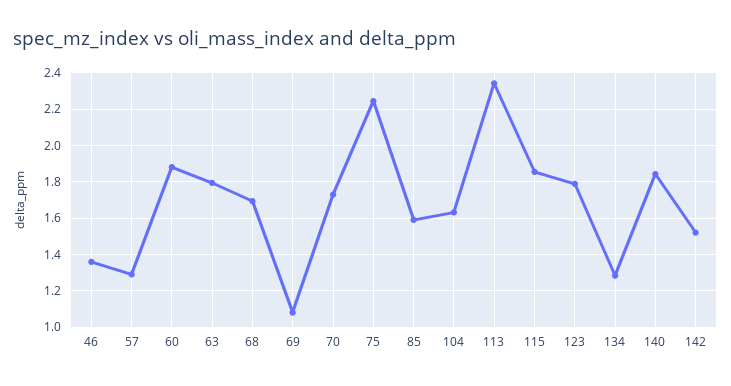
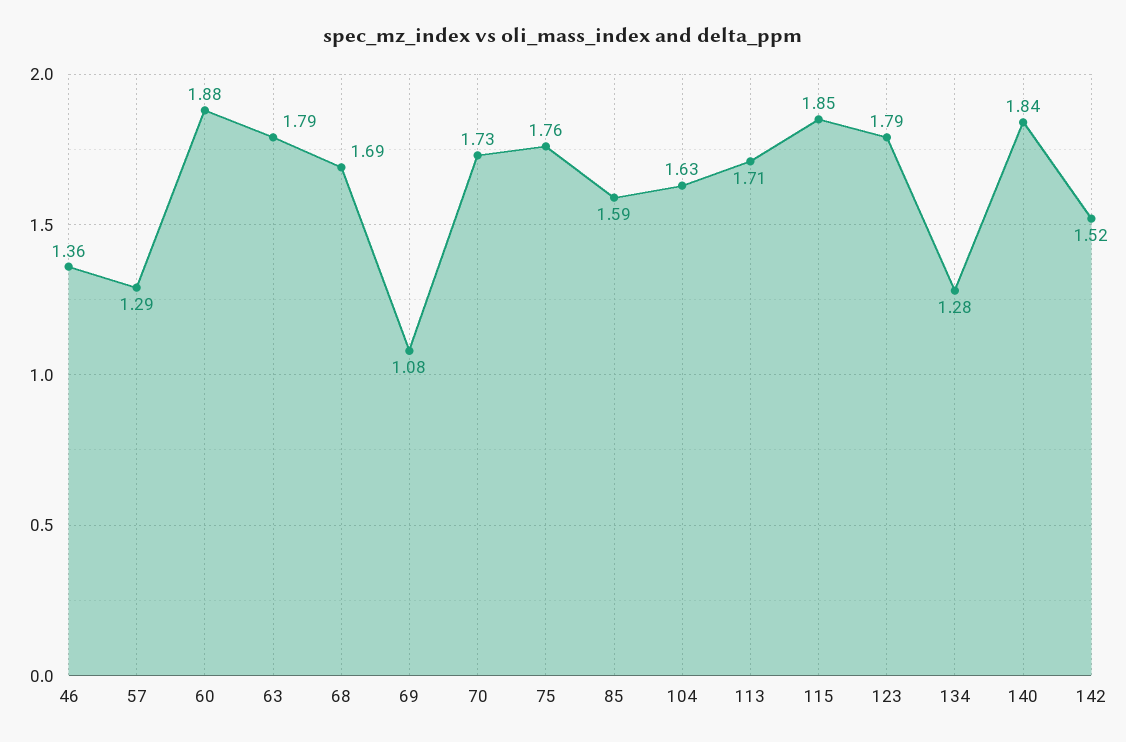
75: 2.25 -> 1.76
113: 2.35 -> 1.71

